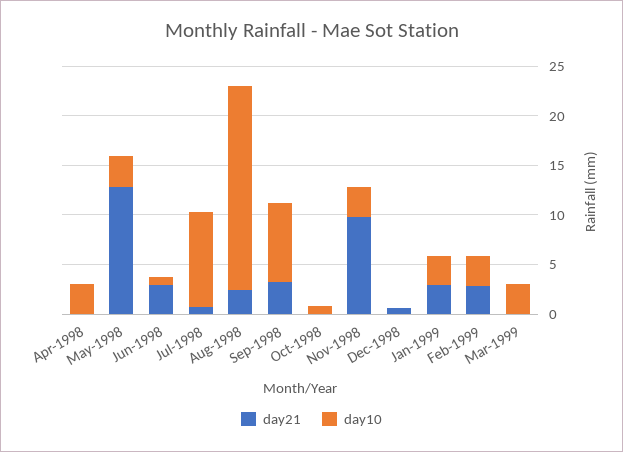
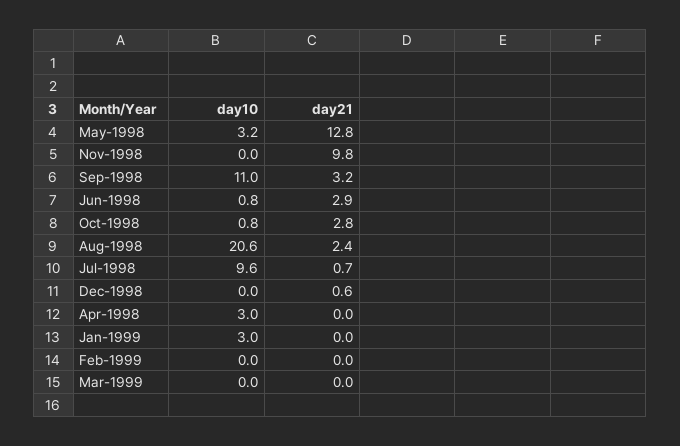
day10, Sep-1998: 8 -> 11
day21, Oct-1998: 0 -> 2.8
day10, Nov-1998: 3 -> 0
day21, Jan-1999: 3 -> 0
day21, Feb-1999: 3 -> 0
day10, Feb-1999: 3 -> 0
day10, Mar-1999: 3 -> 0

